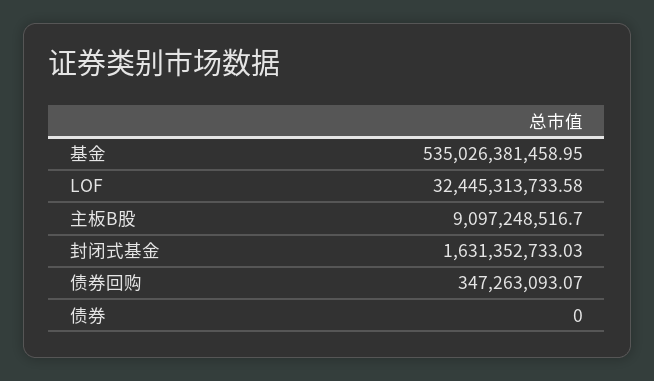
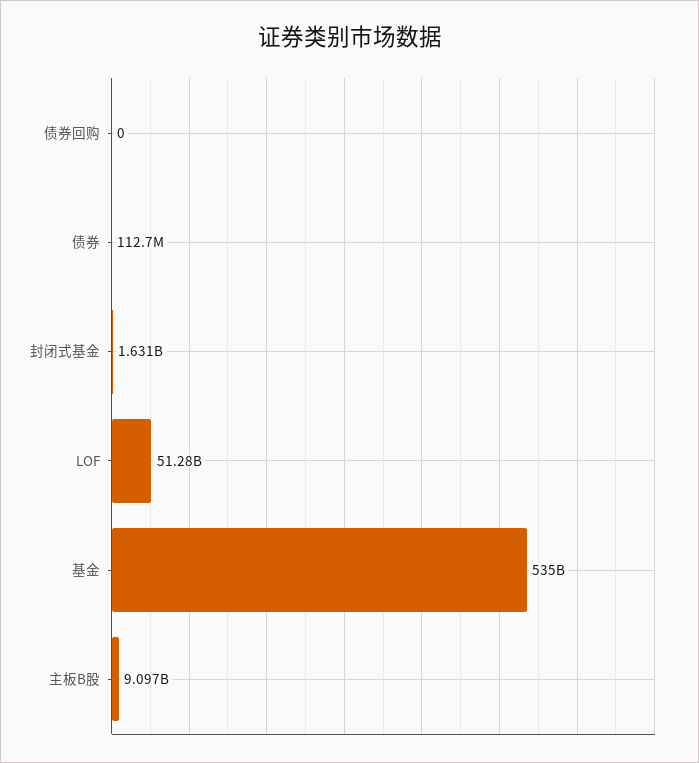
LOF: 32445313733.58 -> 51280000000
债券回购: 347263093.07 -> 0
债券: 0 -> 112700000

